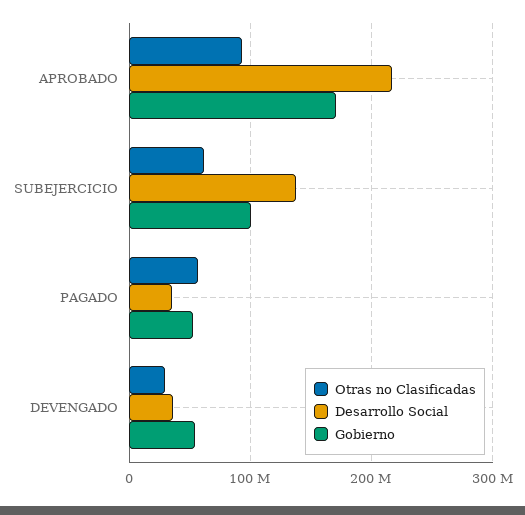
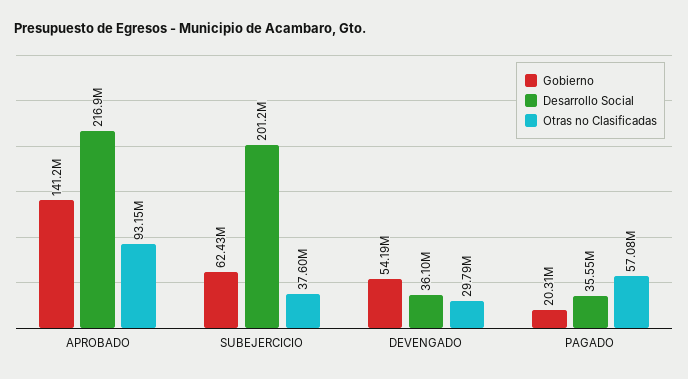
Gobierno, APROBADO: 170000000 -> 141200000
Otras no Clasificadas, SUBEJERCICIO: 60000000 -> 37600000
Desarrollo Social, SUBEJERCICIO: 140000000 -> 201200000
Gobierno, SUBEJERCICIO: 100000000 -> 62430000
Gobierno, PAGADO: 50000000 -> 20310000

